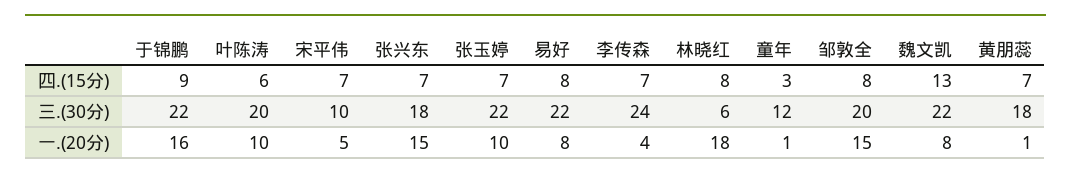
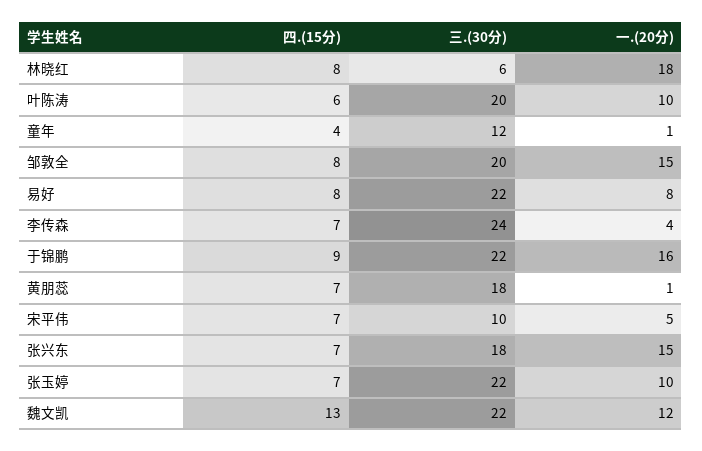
童年, 四.(15分): 3 -> 4
魏文凯, 一.(20分): 8 -> 12

